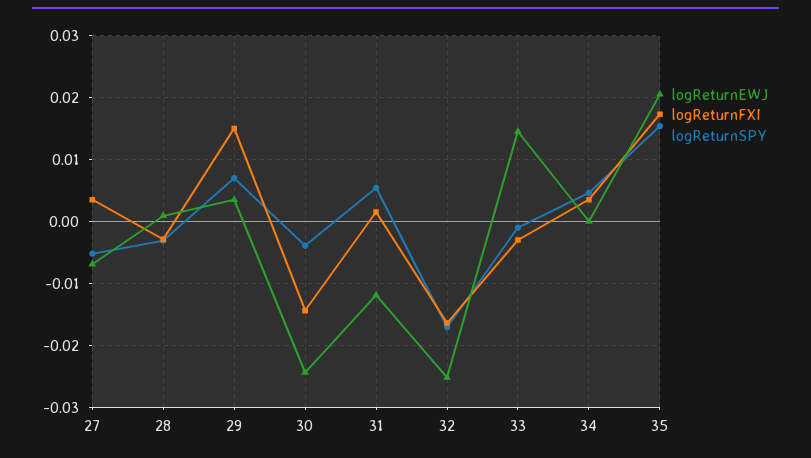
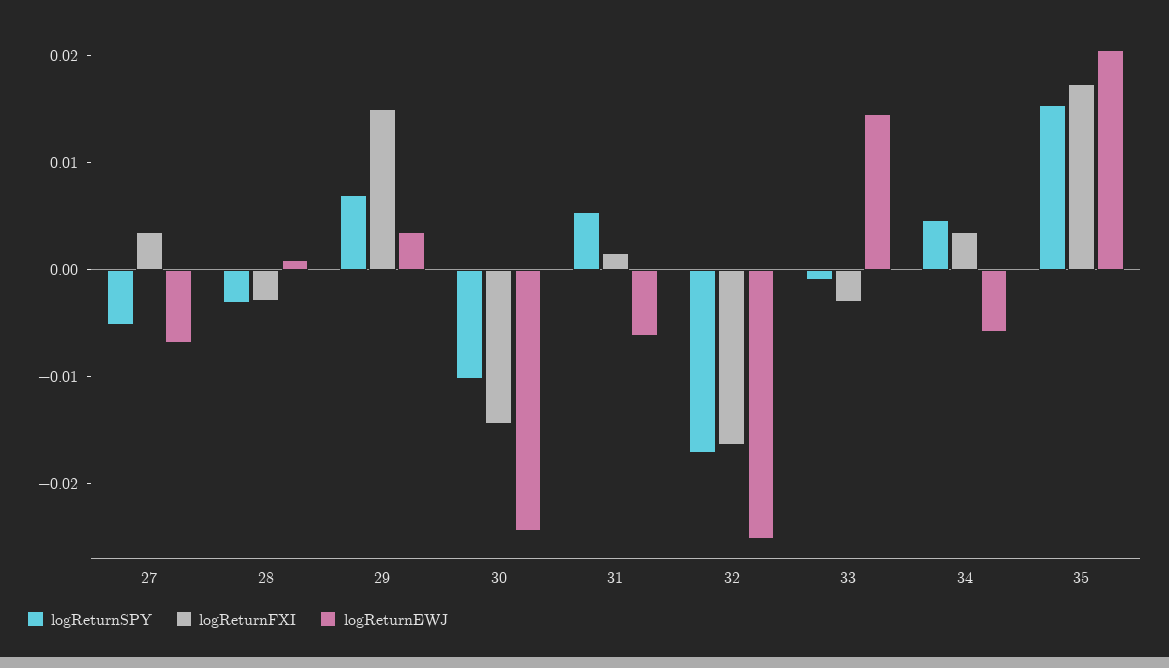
logReturnSPY, 30: -0.004 -> -0.01
logReturnEWJ, 31: -0.012 -> -0.006
logReturnEWJ, 34: 0 -> -0.006

